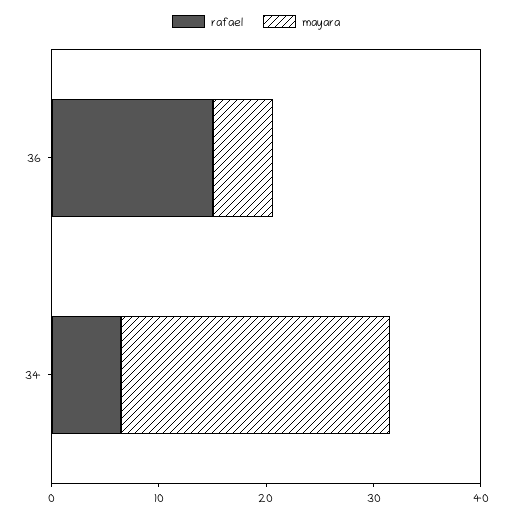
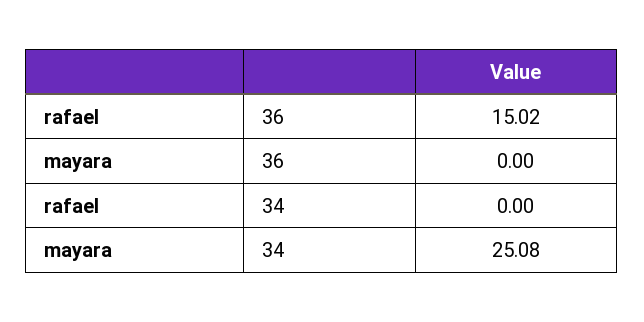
mayara, 36: 6 -> 0
rafael, 34: 6 -> 0

